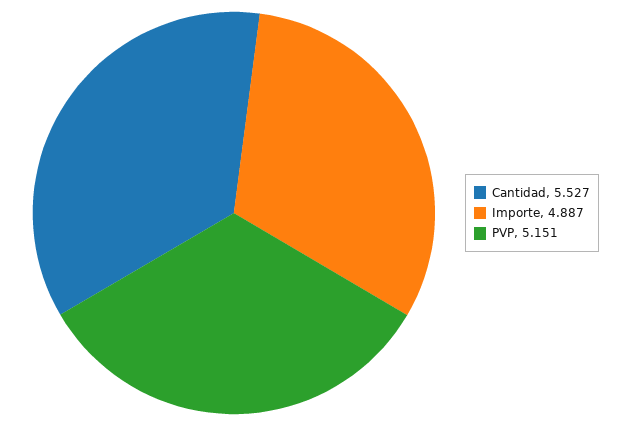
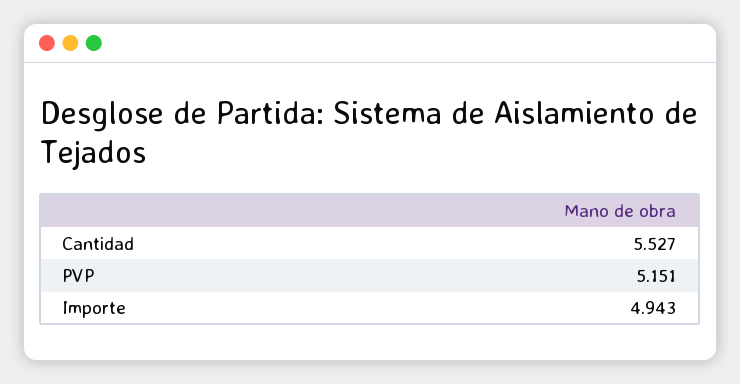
Importe: 4.887 -> 4.943

